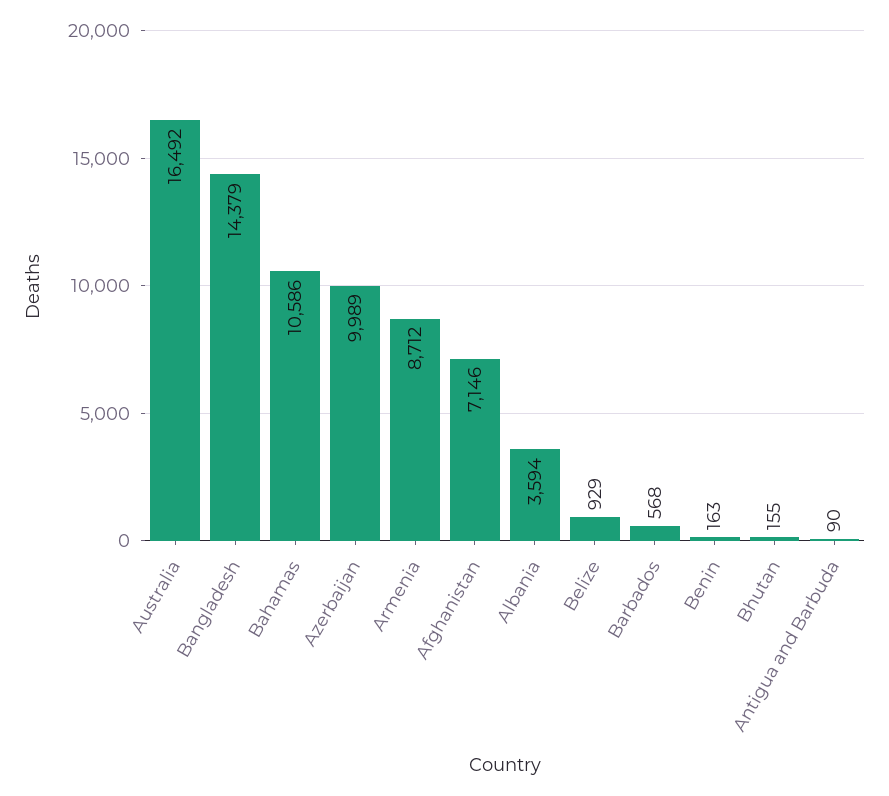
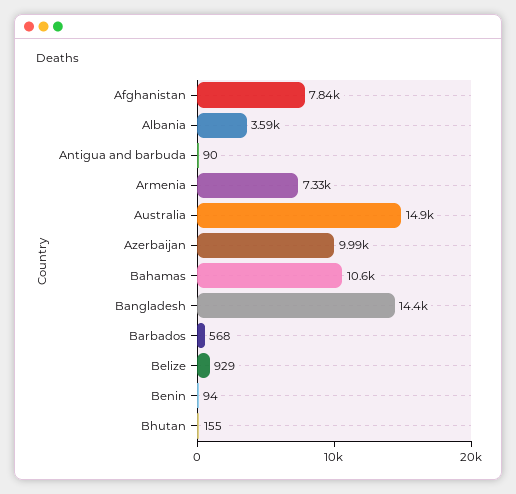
Australia: 16492 -> 14900
Armenia: 8712 -> 7330
Afghanistan: 7146 -> 7840
Benin: 163 -> 94

